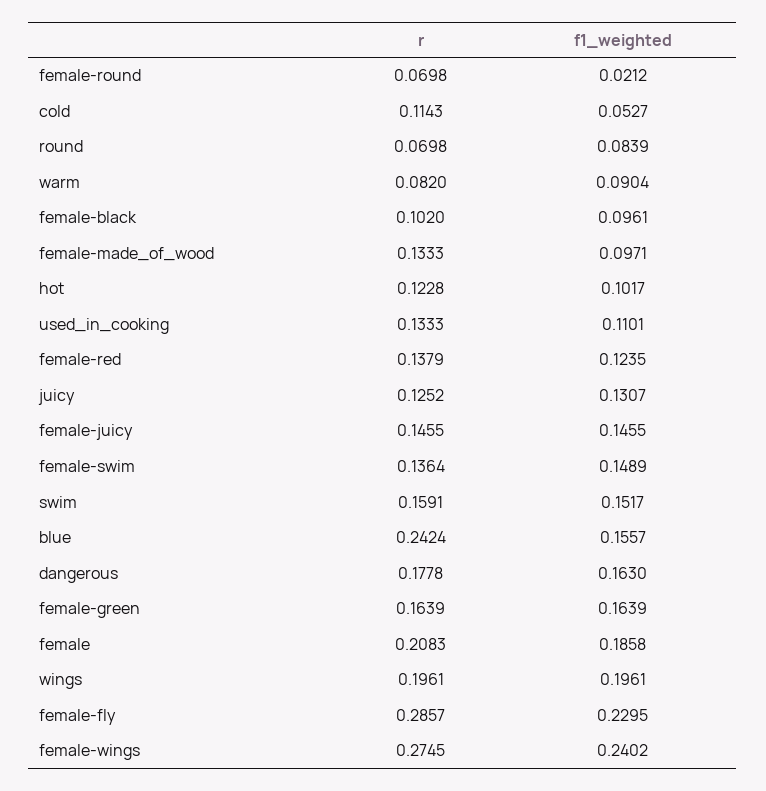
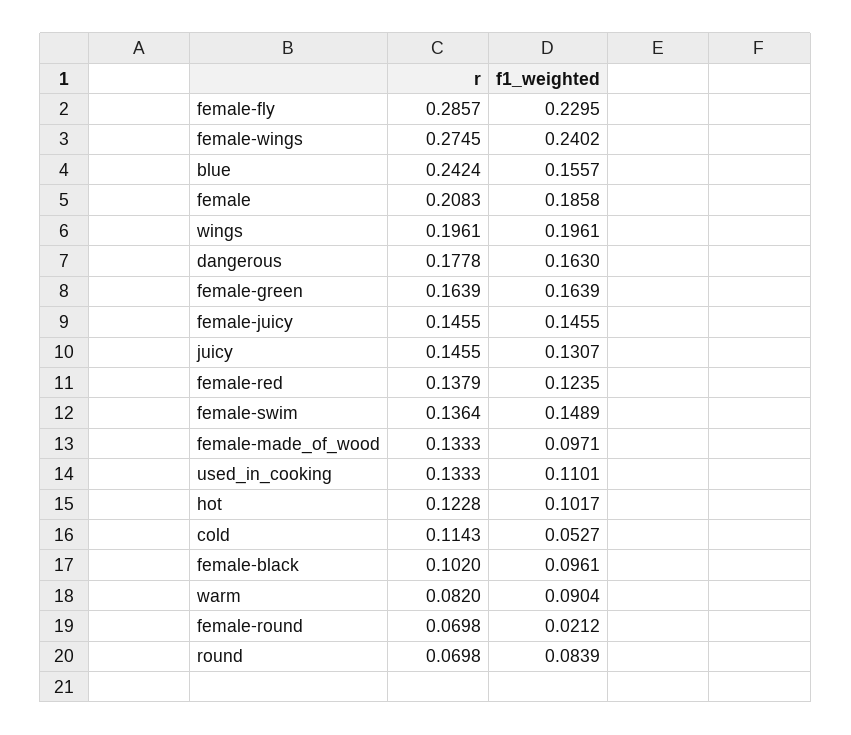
r, juicy: 0.1252 -> 0.1455
r, swim: 0.1591 -> none
f1_weighted, swim: 0.1517 -> none

